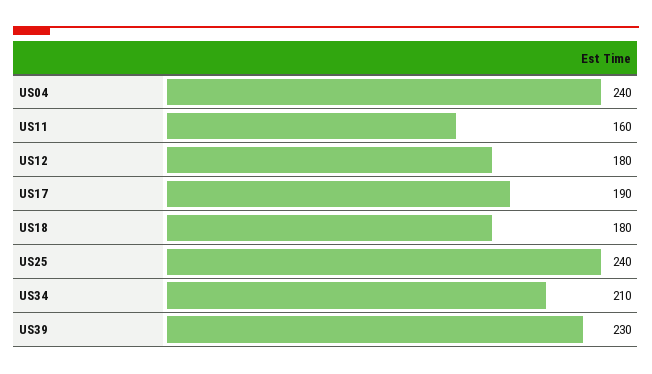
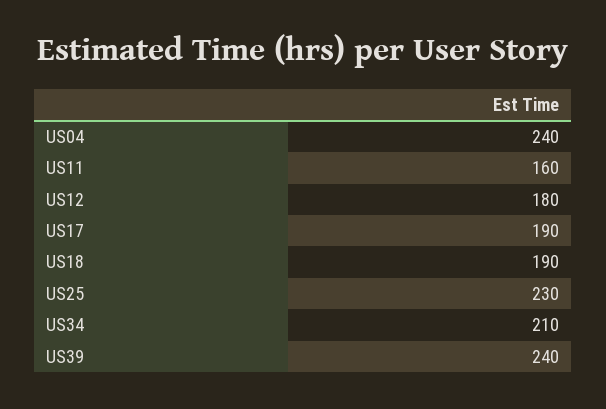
US18: 180 -> 190
US25: 240 -> 230
US39: 230 -> 240

